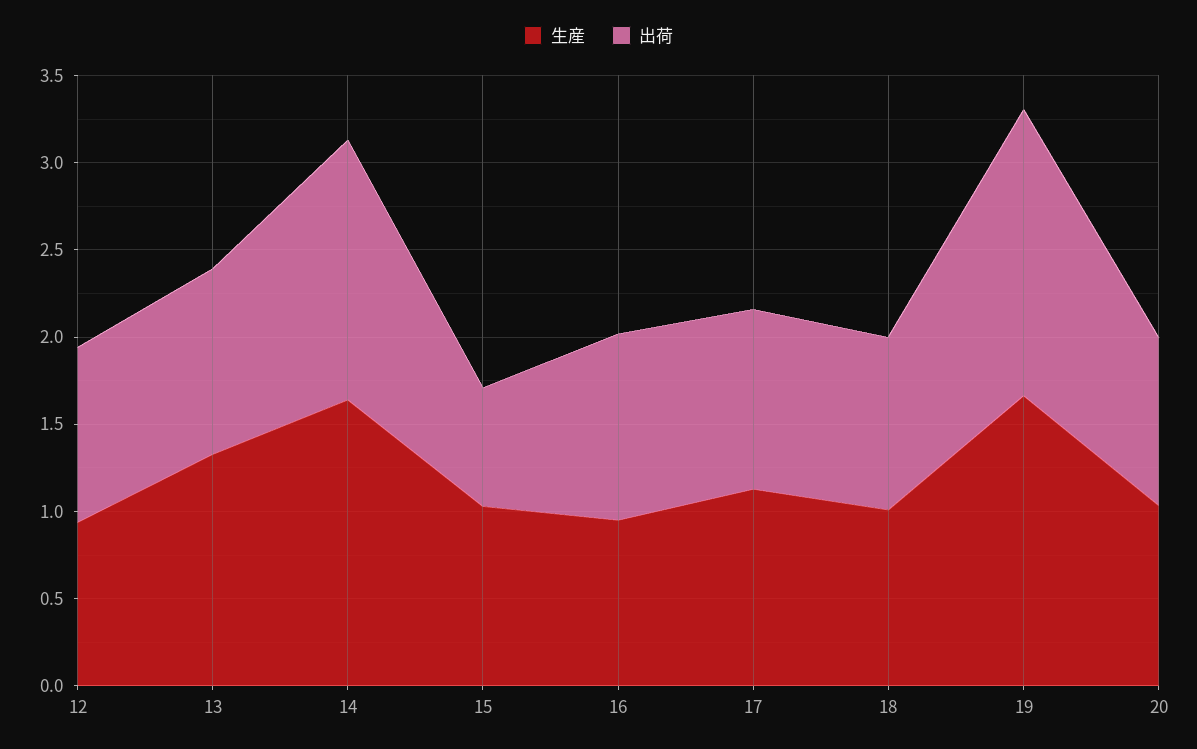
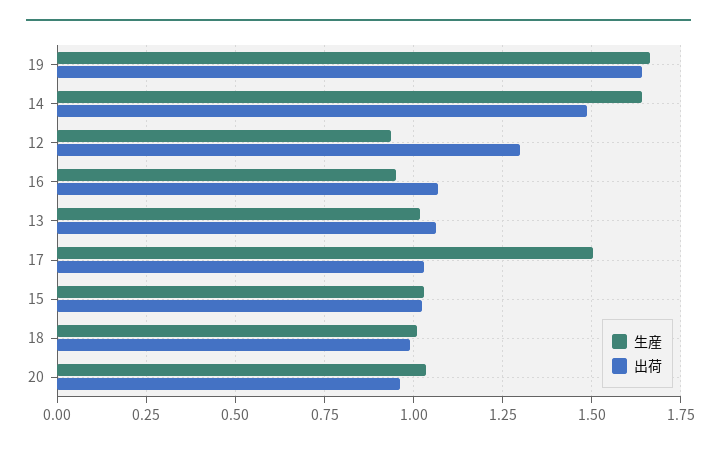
出荷, 12: 1 -> 1.3
生産, 13: 1.3 -> 1.025
出荷, 15: 0.7 -> 1.025
生産, 17: 1.1 -> 1.5

